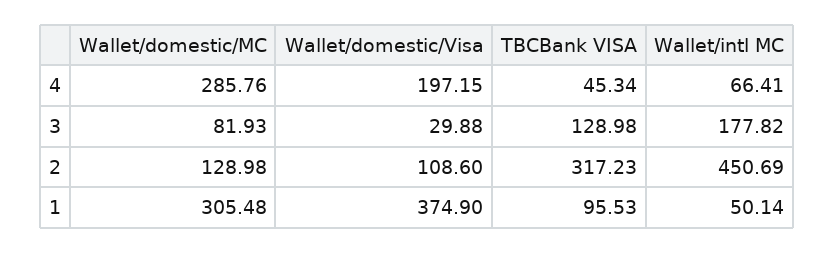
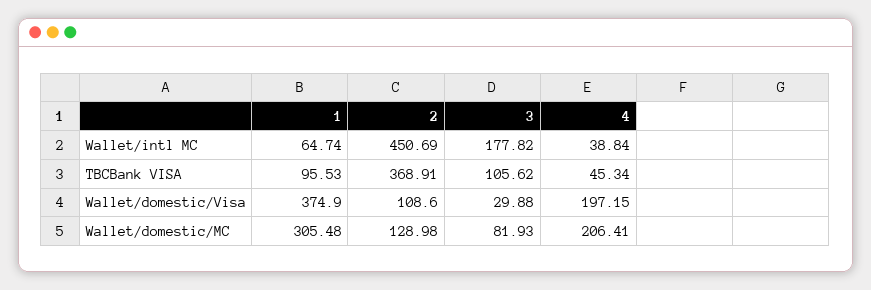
Wallet/domestic/MC, 4: 285.76 -> 206.41
Wallet/intl MC, 4: 66.41 -> 38.84
TBCBank VISA, 3: 128.98 -> 105.62
TBCBank VISA, 2: 317.23 -> 368.91
Wallet/intl MC, 1: 50.14 -> 64.74

